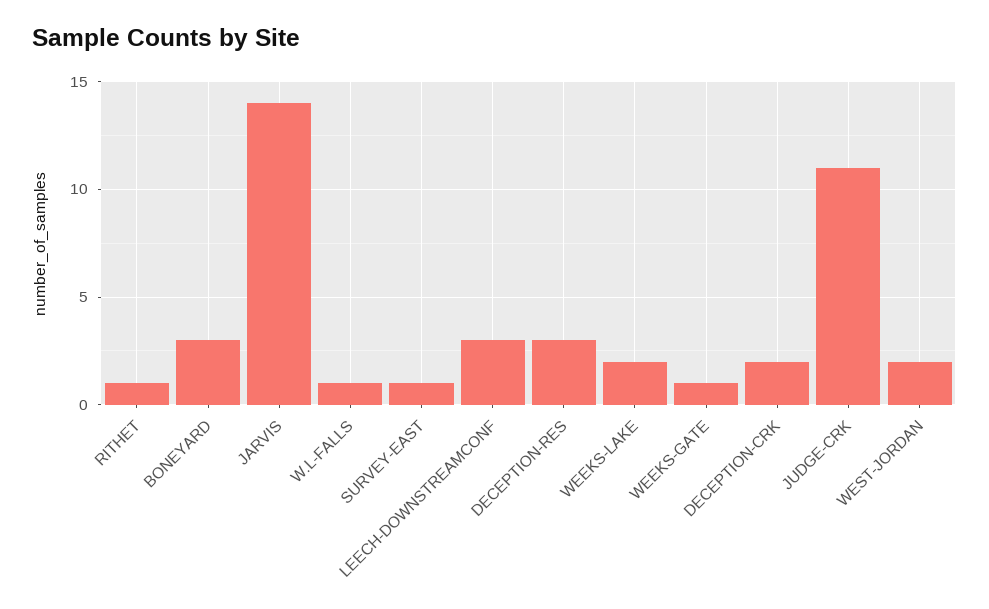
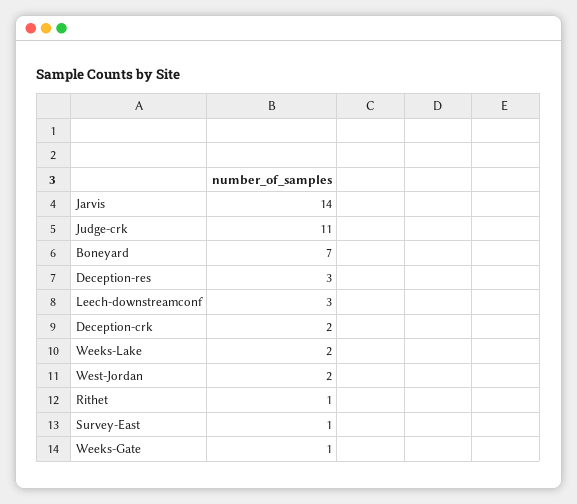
BONEYARD: 3 -> 7
W.L-FALLS: 1 -> none

